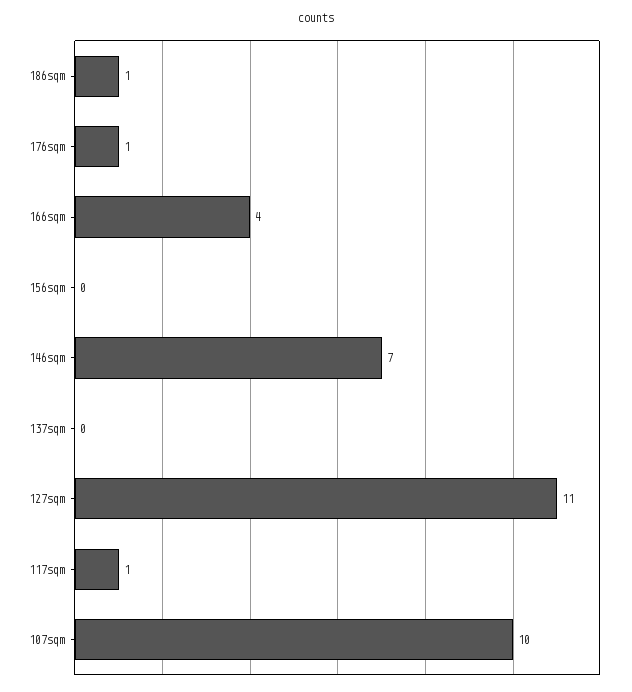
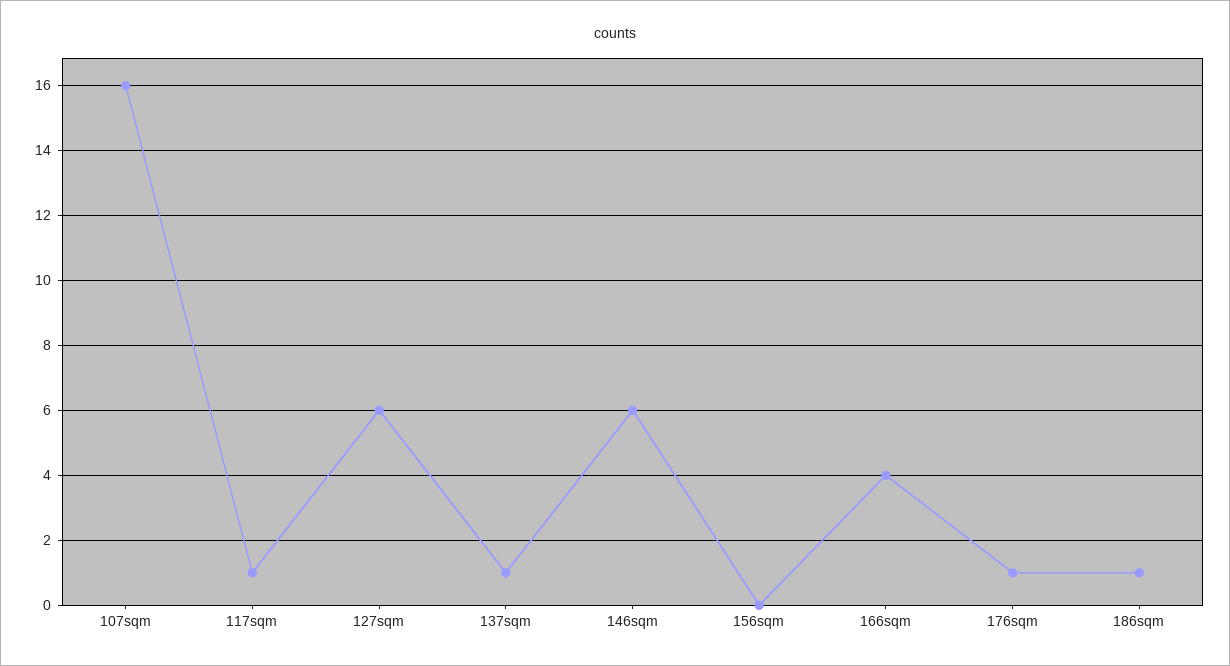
146sqm: 7 -> 6
137sqm: 0 -> 1
127sqm: 11 -> 6
107sqm: 10 -> 16

